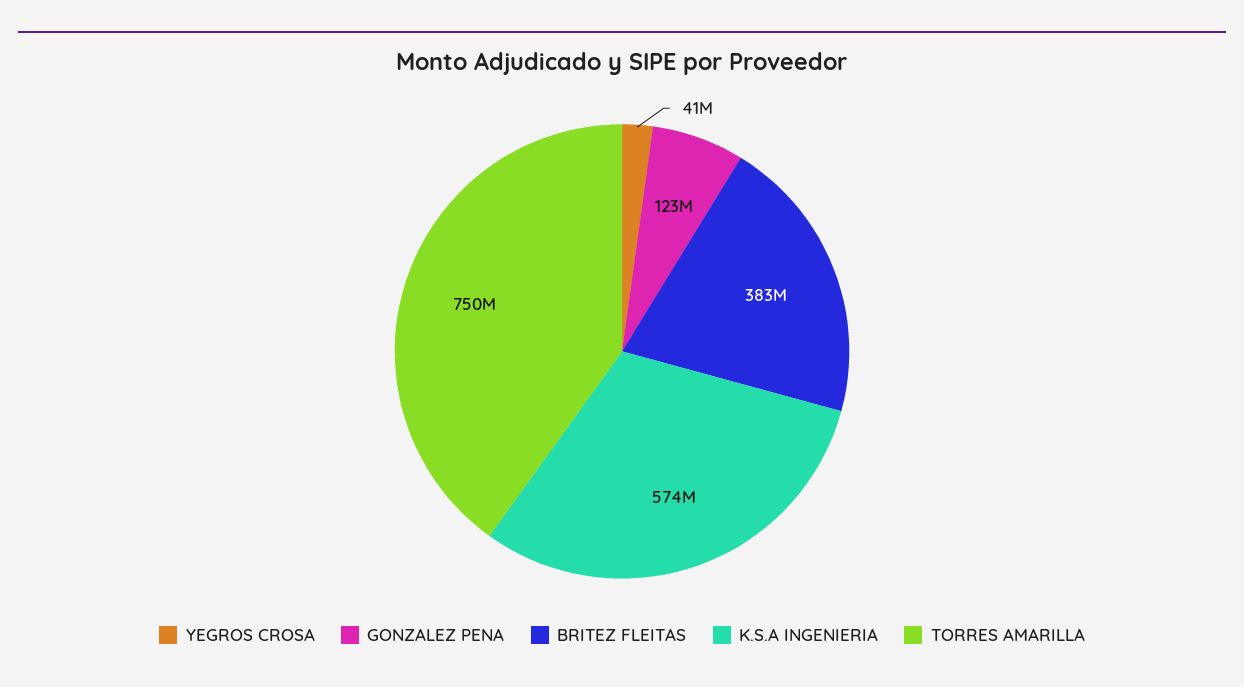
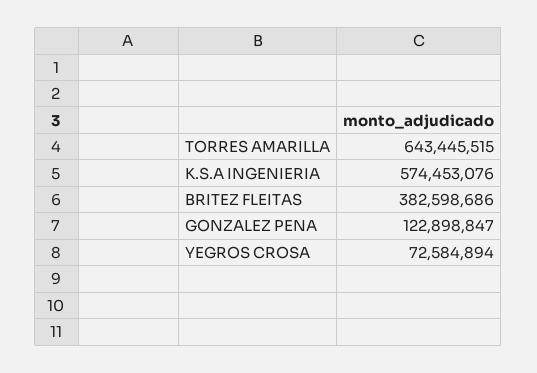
YEGROS CROSA: 41000000 -> 72584894
TORRES AMARILLA: 750000000 -> 643445515

